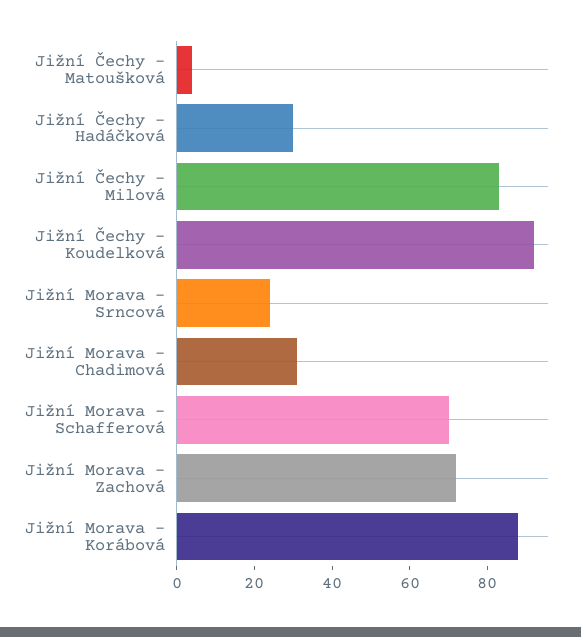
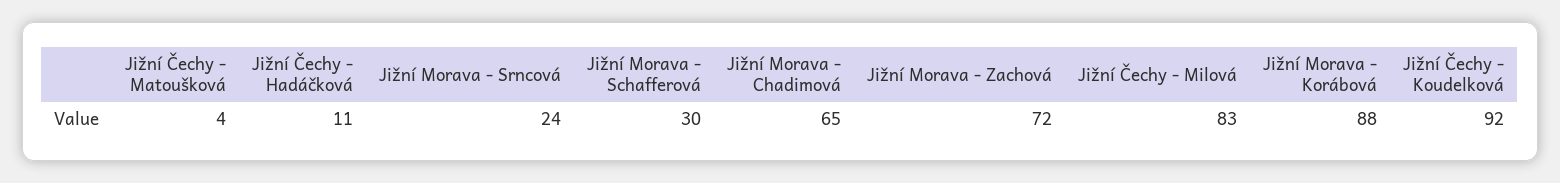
Jižní Čechy - Hadáčková: 30 -> 11
Jižní Morava - Chadimová: 30 -> 65
Jižní Morava - Schafferová: 70 -> 30

